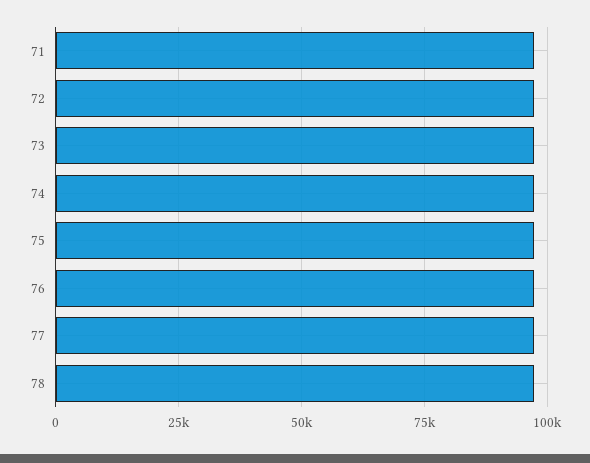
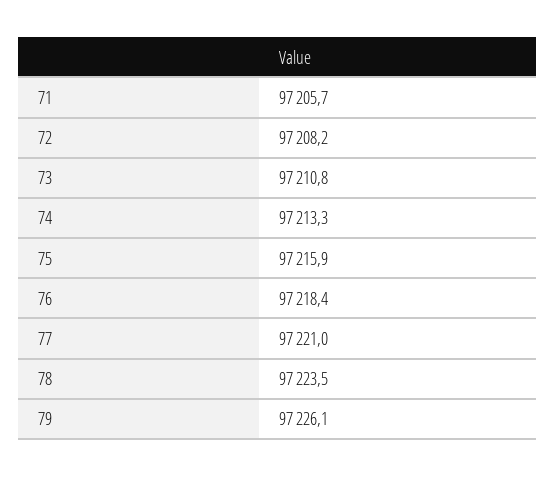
79: none -> 97226.1

